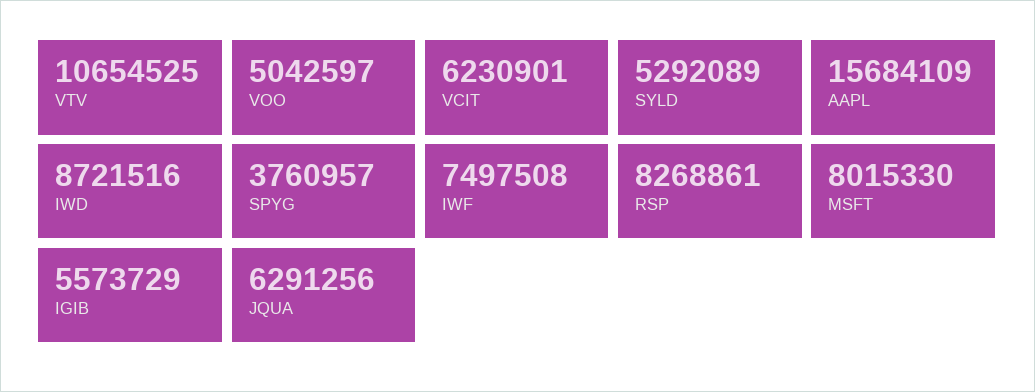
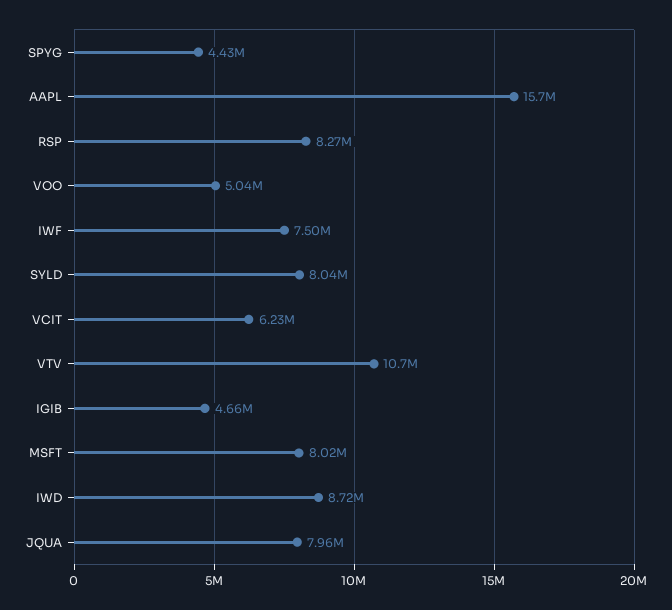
SYLD: 5292089 -> 8040000
SPYG: 3760957 -> 4430000
IGIB: 5573729 -> 4660000
JQUA: 6291256 -> 7960000

